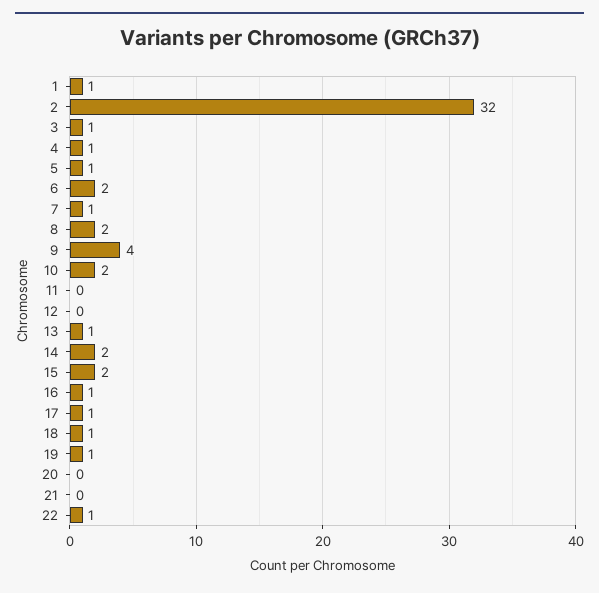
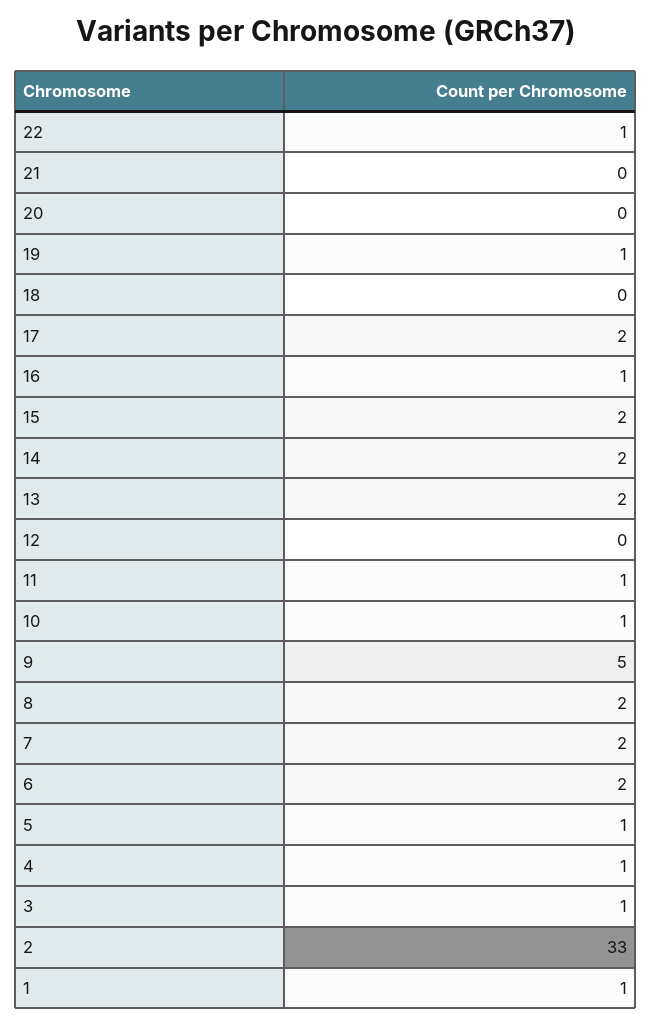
2: 32 -> 33
7: 1 -> 2
9: 4 -> 5
10: 2 -> 1
11: 0 -> 1
13: 1 -> 2
17: 1 -> 2
18: 1 -> 0

